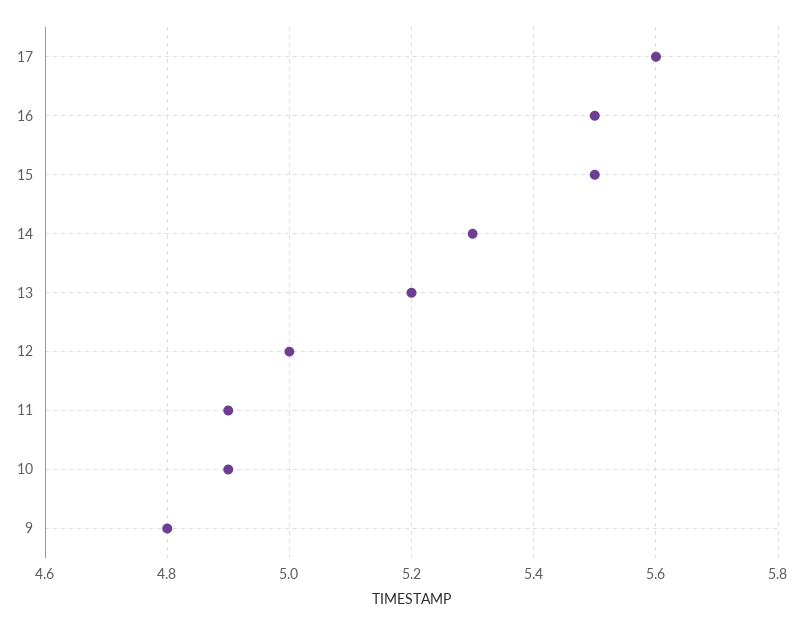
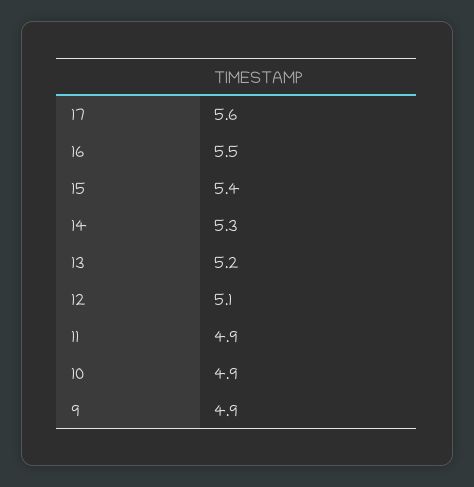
15: 5.5 -> 5.4
12: 5 -> 5.1
9: 4.8 -> 4.9

